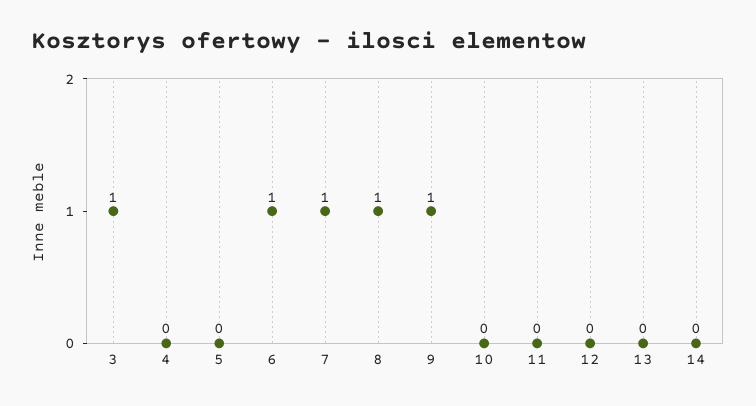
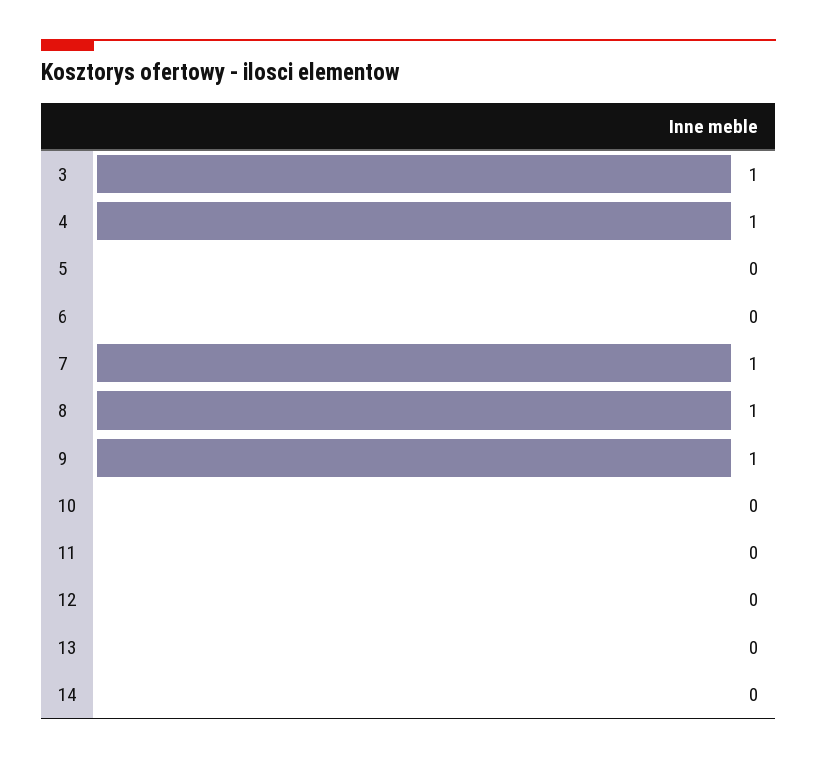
4: 0 -> 1
6: 1 -> 0

